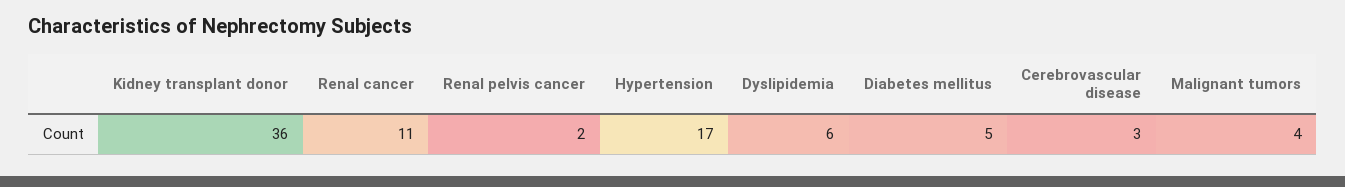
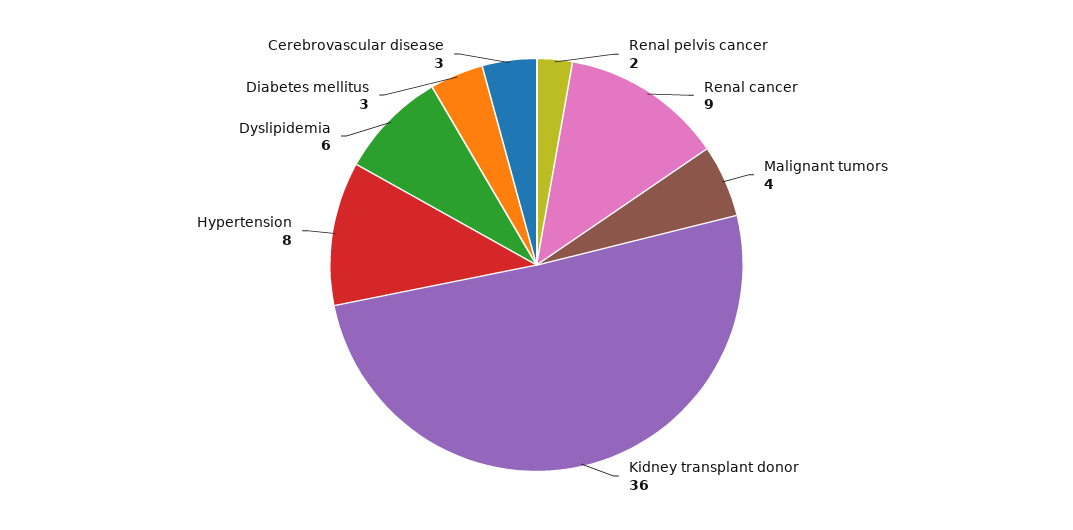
Renal cancer: 11 -> 9
Hypertension: 17 -> 8
Diabetes mellitus: 5 -> 3

